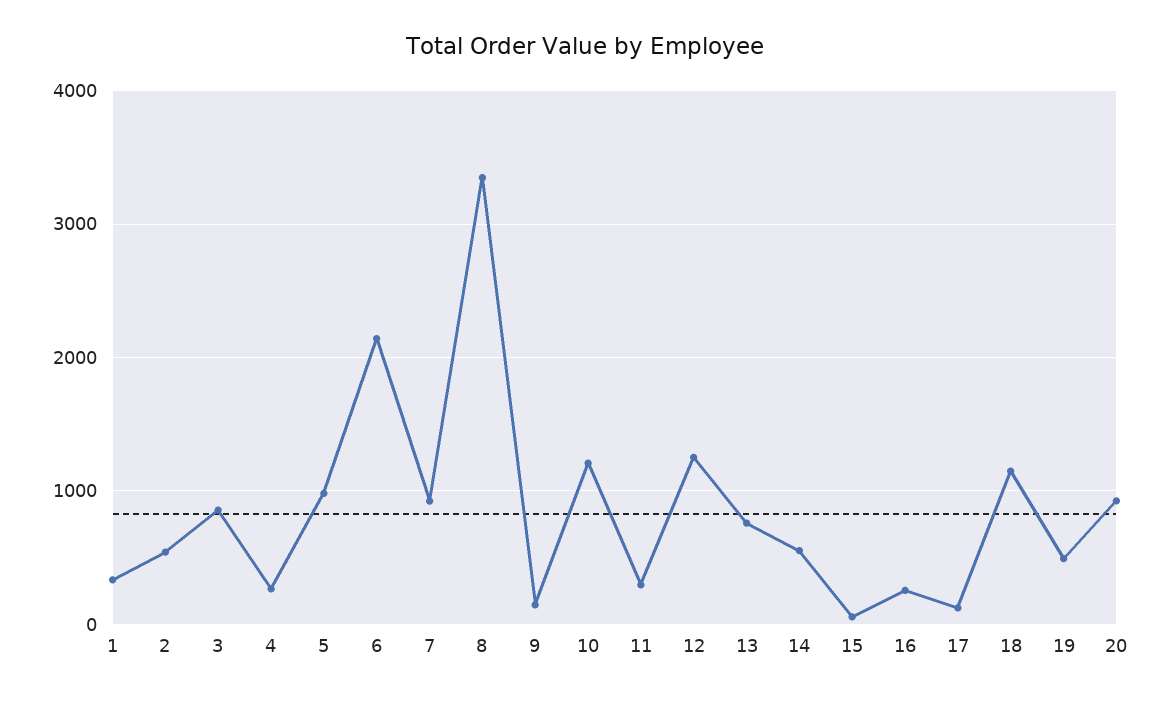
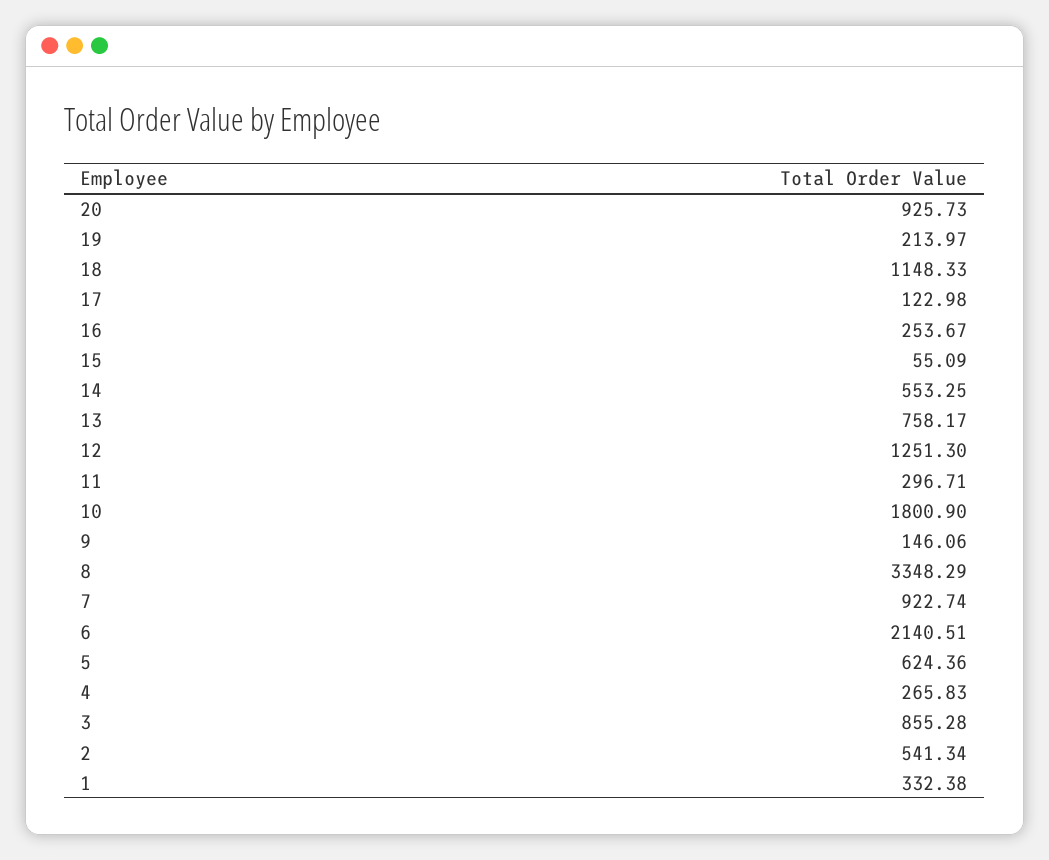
5: 1000 -> 624.36
10: 1200 -> 1800.9
19: 500 -> 213.97

